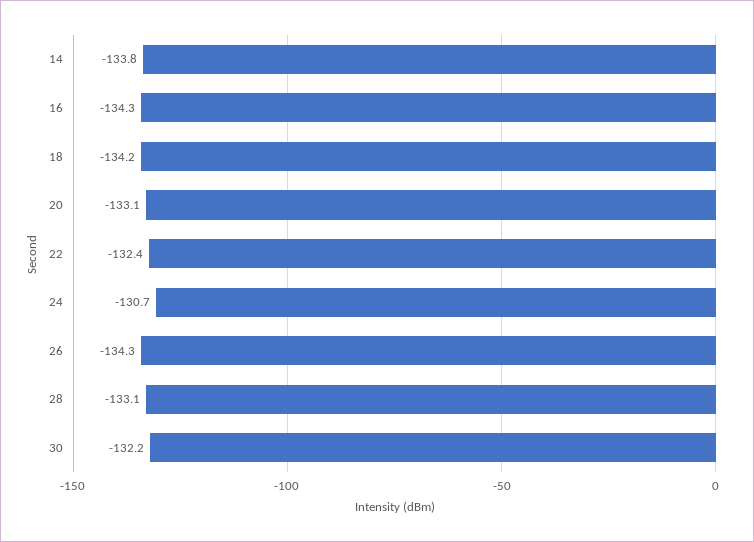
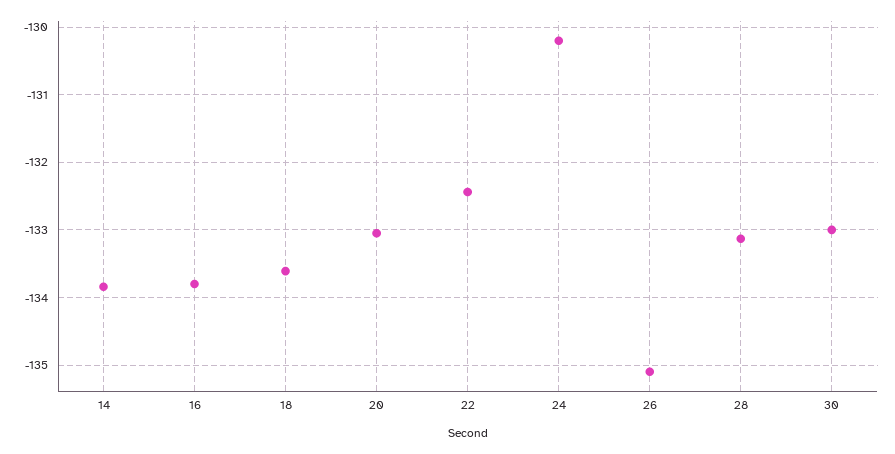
16: -134.3 -> -133.8
18: -134.2 -> -133.6
24: -130.7 -> -130.2
26: -134.3 -> -135.1
30: -132.2 -> -133

